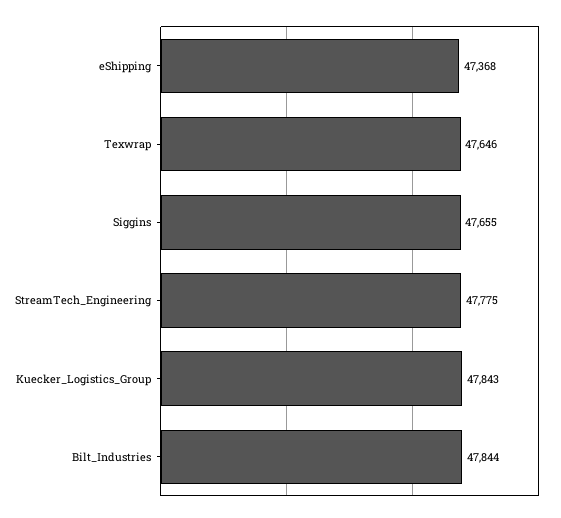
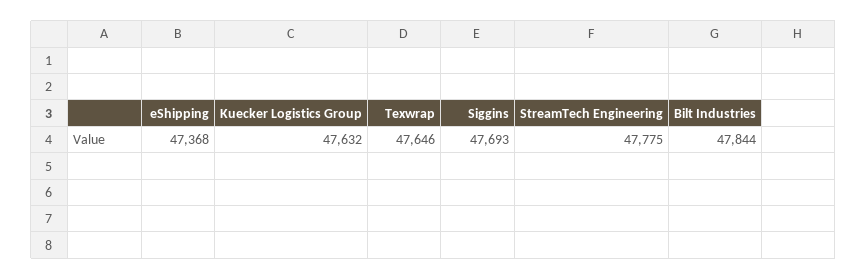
Siggins: 47655 -> 47693
Kuecker_Logistics_Group: 47843 -> 47632

